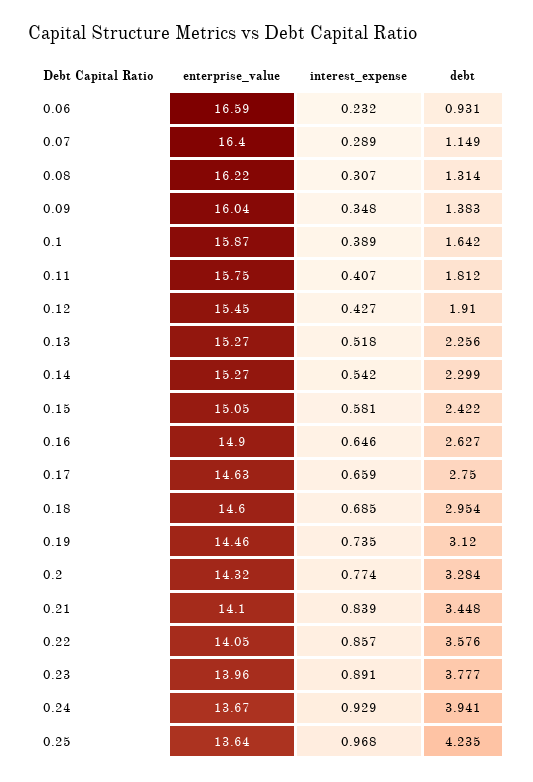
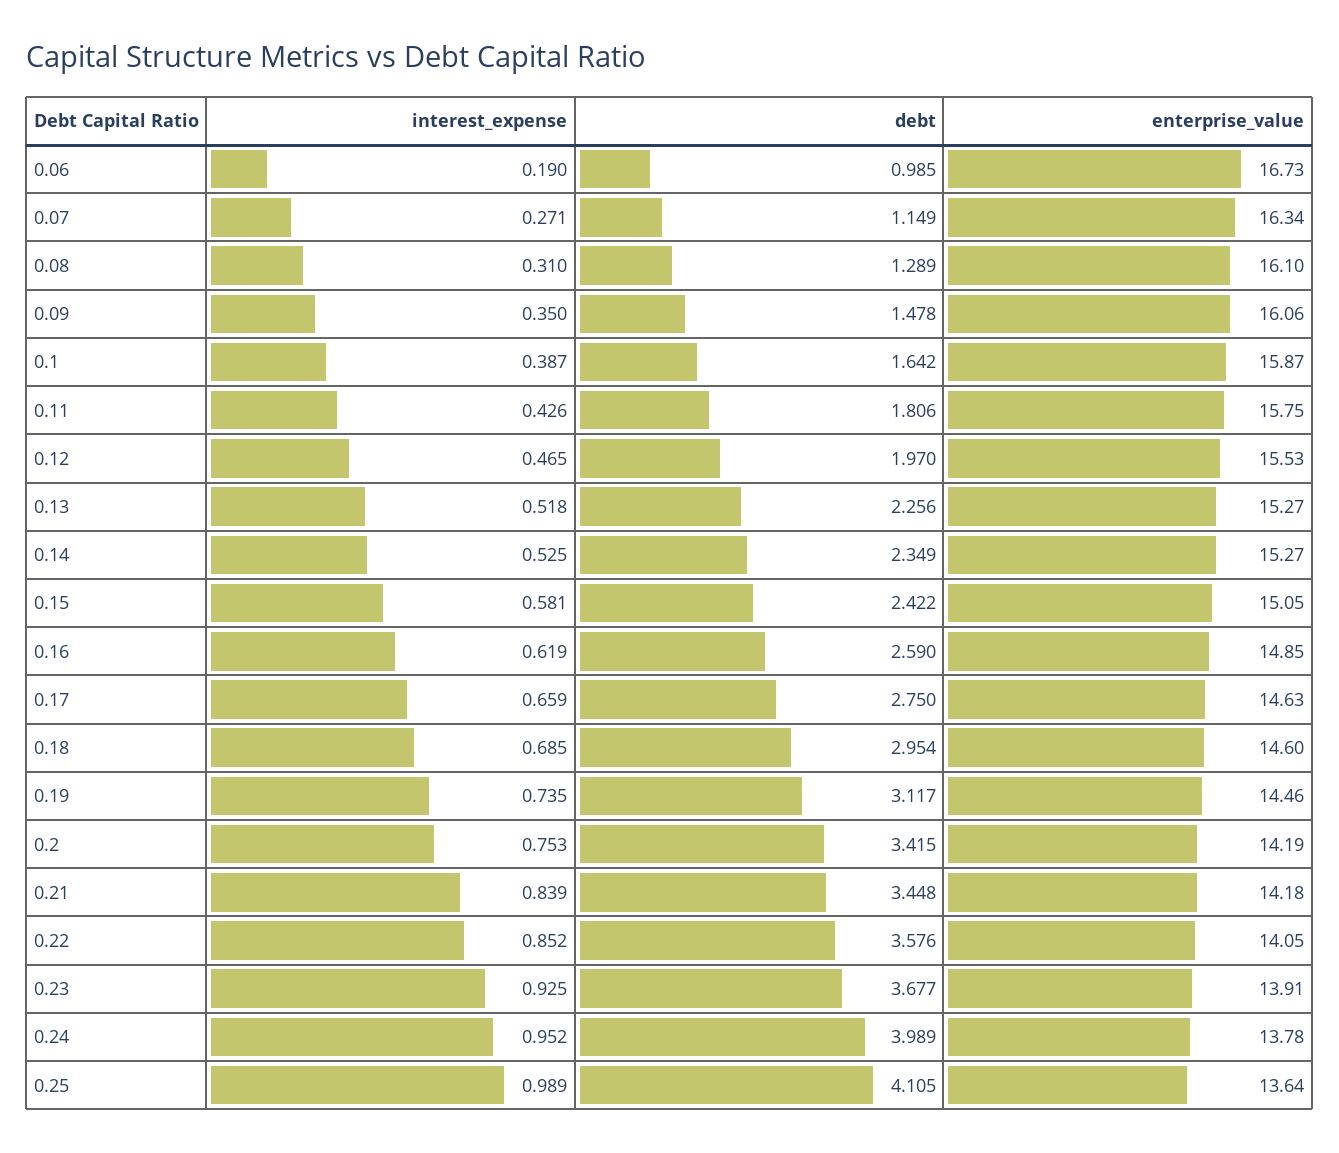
enterprise_value, 0.06: 16.59 -> 16.73
interest_expense, 0.06: 0.232 -> 0.19
debt, 0.06: 0.931 -> 0.985
enterprise_value, 0.07: 16.4 -> 16.34
interest_expense, 0.07: 0.289 -> 0.271
enterprise_value, 0.08: 16.22 -> 16.1
interest_expense, 0.08: 0.307 -> 0.31
debt, 0.08: 1.314 -> 1.289
enterprise_value, 0.09: 16.04 -> 16.06
interest_expense, 0.09: 0.348 -> 0.35
debt, 0.09: 1.383 -> 1.478
interest_expense, 0.1: 0.389 -> 0.387
interest_expense, 0.11: 0.407 -> 0.426
debt, 0.11: 1.812 -> 1.806
enterprise_value, 0.12: 15.45 -> 15.53
interest_expense, 0.12: 0.427 -> 0.465
debt, 0.12: 1.91 -> 1.97
interest_expense, 0.14: 0.542 -> 0.525
debt, 0.14: 2.299 -> 2.349
enterprise_value, 0.16: 14.9 -> 14.85
interest_expense, 0.16: 0.646 -> 0.619
debt, 0.16: 2.627 -> 2.59
debt, 0.19: 3.12 -> 3.117
enterprise_value, 0.2: 14.32 -> 14.19
interest_expense, 0.2: 0.774 -> 0.753
debt, 0.2: 3.284 -> 3.415
enterprise_value, 0.21: 14.1 -> 14.18
interest_expense, 0.22: 0.857 -> 0.852
enterprise_value, 0.23: 13.96 -> 13.91
interest_expense, 0.23: 0.891 -> 0.925
debt, 0.23: 3.777 -> 3.677
enterprise_value, 0.24: 13.67 -> 13.78
interest_expense, 0.24: 0.929 -> 0.952
debt, 0.24: 3.941 -> 3.989
interest_expense, 0.25: 0.968 -> 0.989
debt, 0.25: 4.235 -> 4.105

